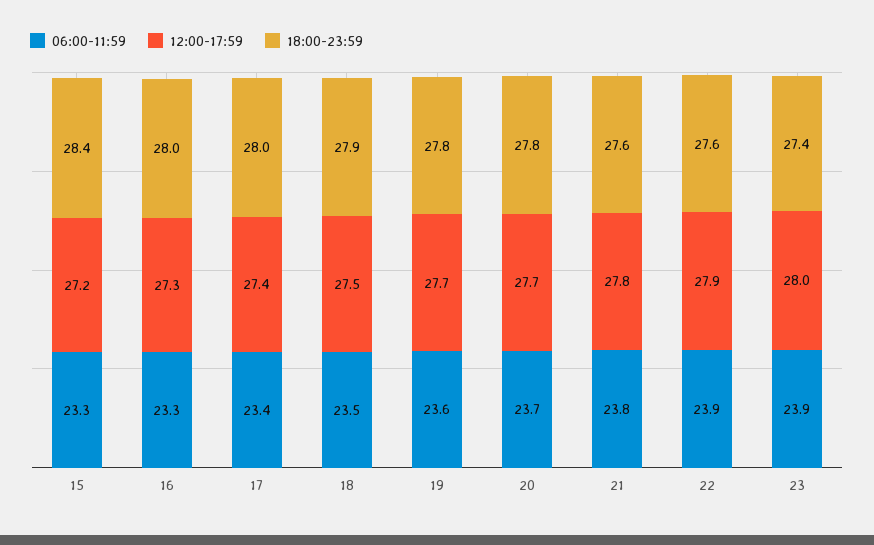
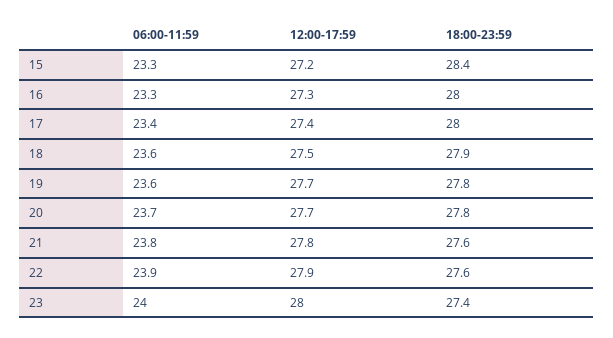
06:00-11:59, 18: 23.5 -> 23.6
06:00-11:59, 23: 23.9 -> 24

